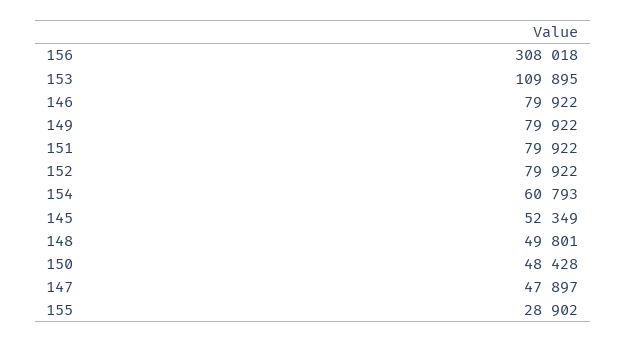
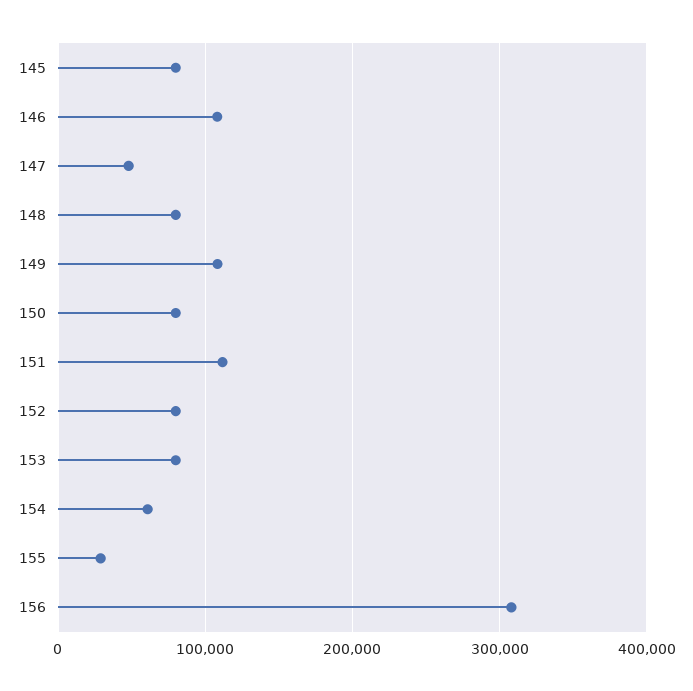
153: 109895 -> 80000
146: 79922 -> 110000
149: 79922 -> 110000
151: 79922 -> 110000
145: 52349 -> 80000
148: 49801 -> 80000
150: 48428 -> 80000

